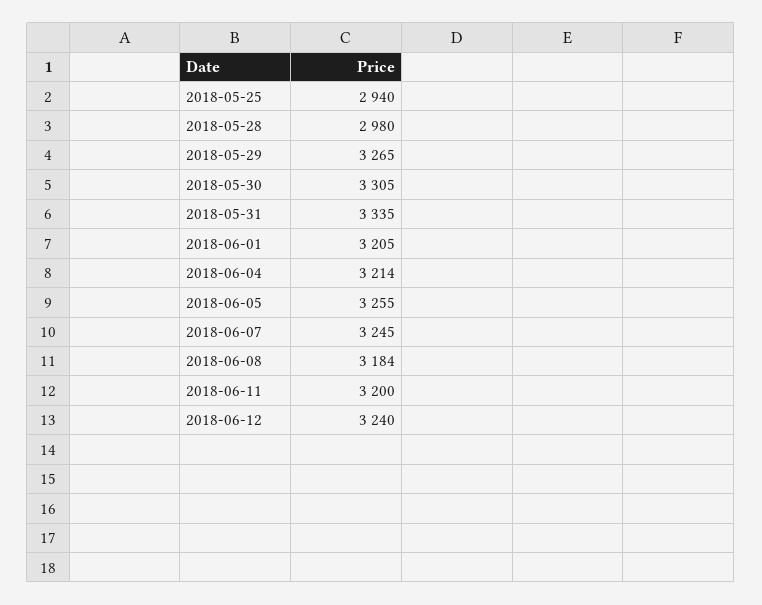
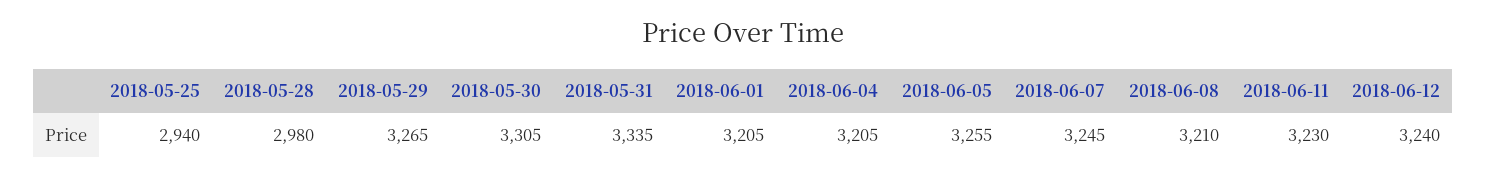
2018-06-04: 3214 -> 3205
2018-06-08: 3184 -> 3210
2018-06-11: 3200 -> 3230

